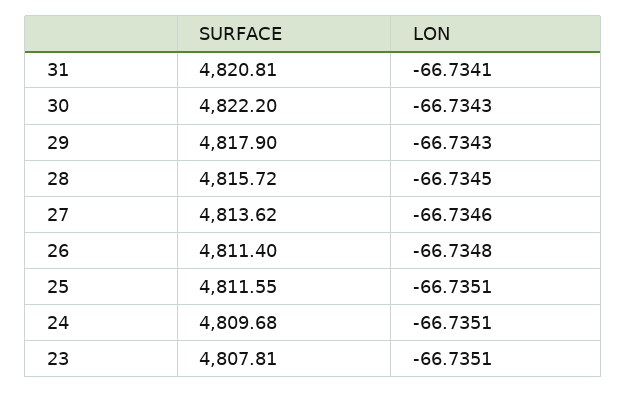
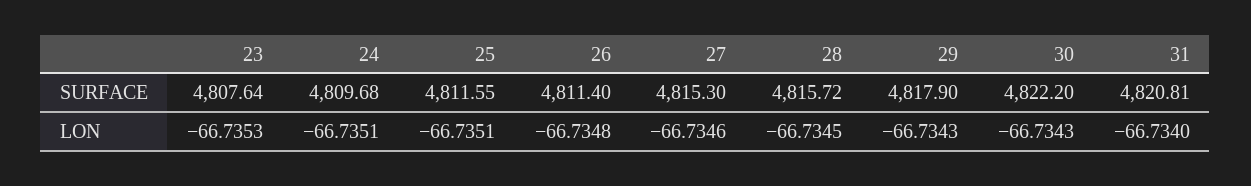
LON, 31: -66.7341 -> -66.734
SURFACE, 27: 4813.62 -> 4815.3
SURFACE, 23: 4807.81 -> 4807.64
LON, 23: -66.7351 -> -66.7353

